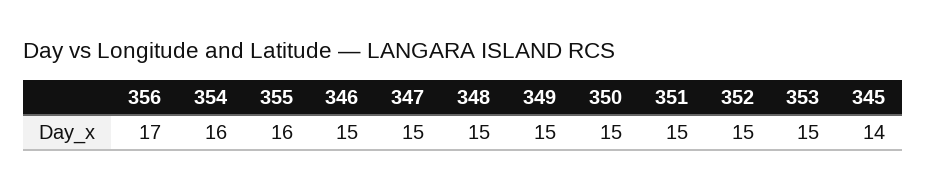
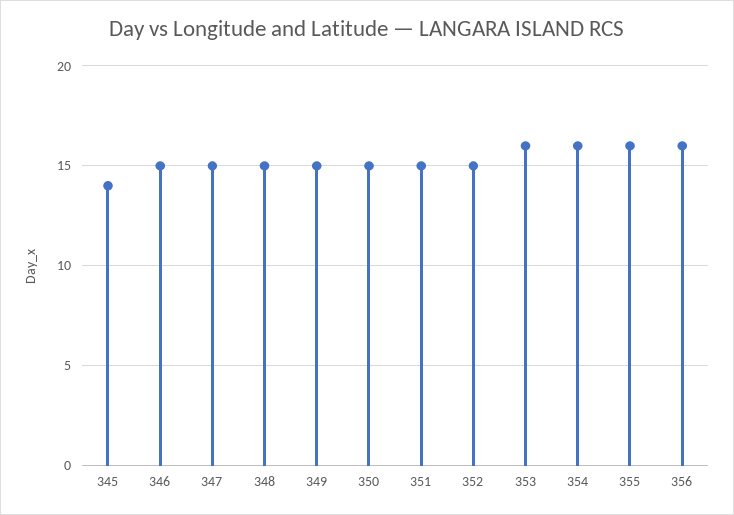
356: 17 -> 16
353: 15 -> 16

